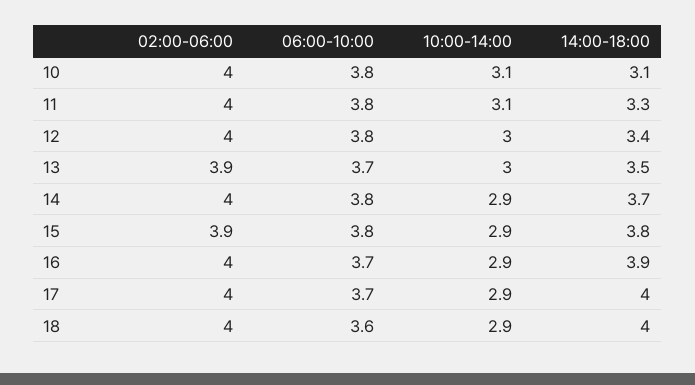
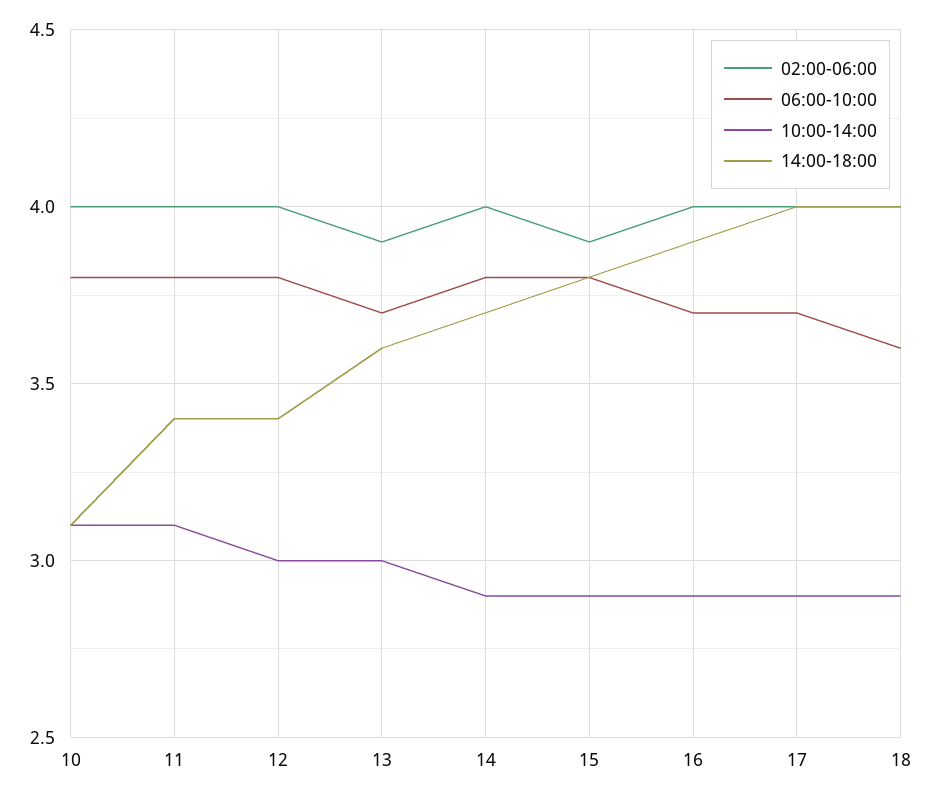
14:00-18:00, 11: 3.3 -> 3.4
14:00-18:00, 13: 3.5 -> 3.6

